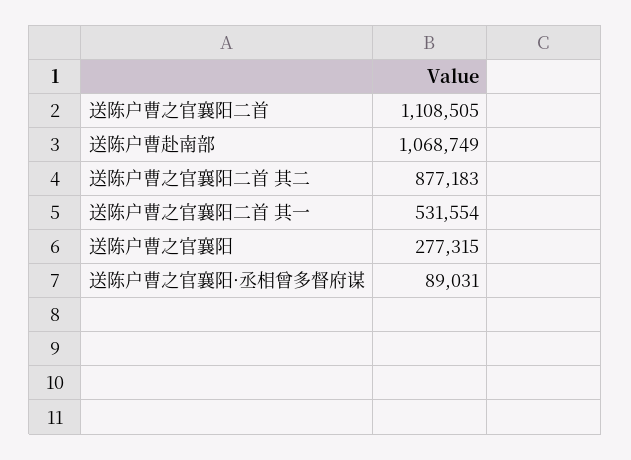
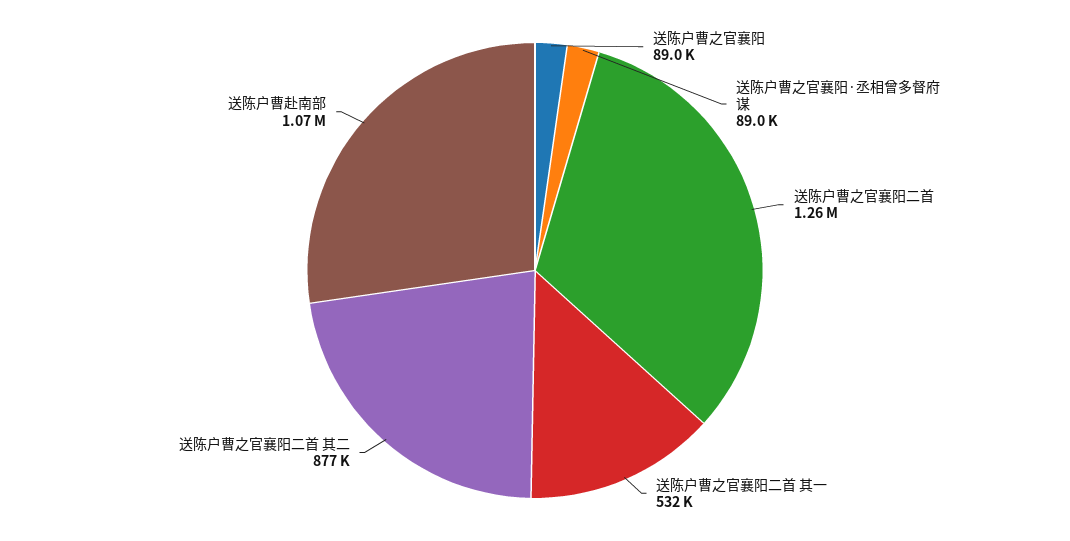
送陈户曹之官襄阳二首: 1108505 -> 1260000
送陈户曹之官襄阳: 277315 -> 89000

